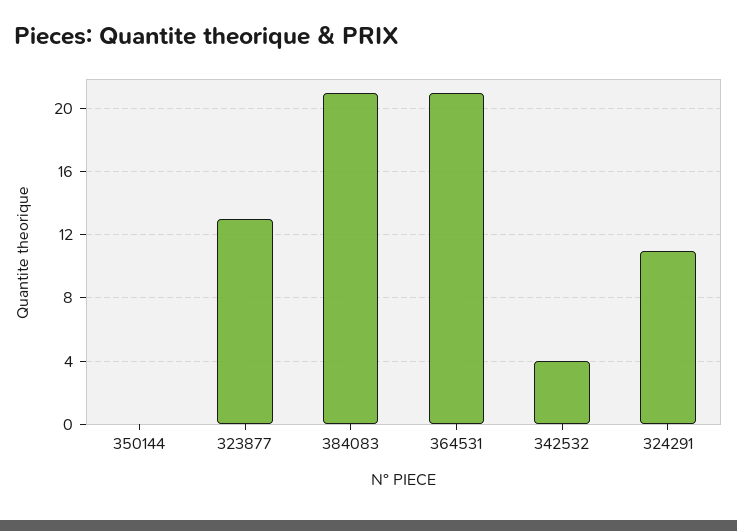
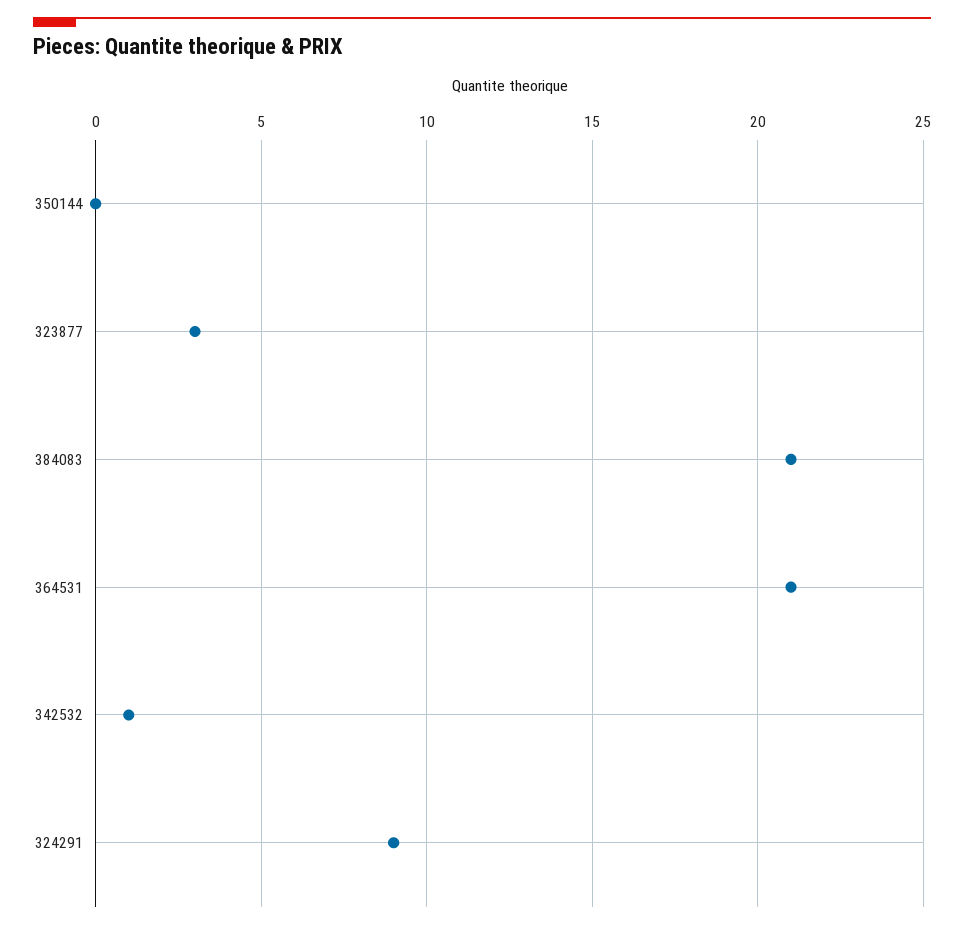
323877: 13 -> 3
342532: 4 -> 1
324291: 11 -> 9

